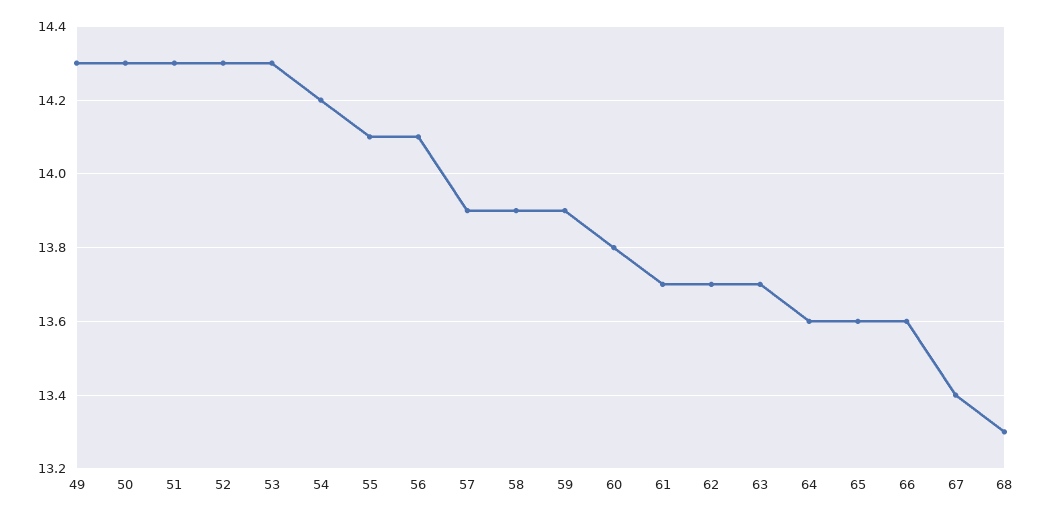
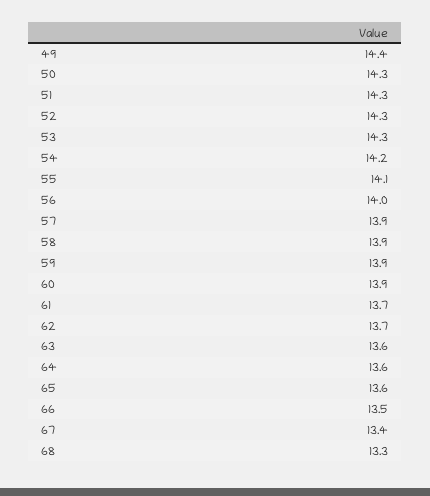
49: 14.3 -> 14.4
56: 14.1 -> 14
60: 13.8 -> 13.9
63: 13.7 -> 13.6
66: 13.6 -> 13.5

